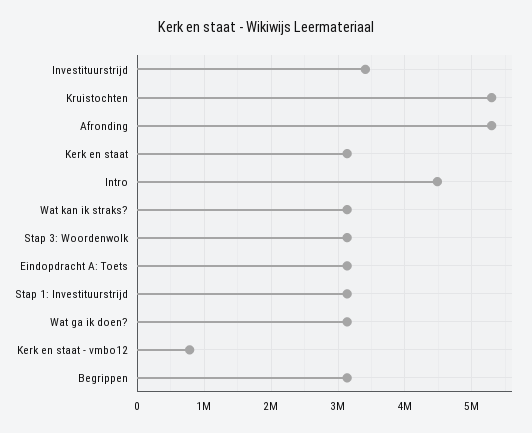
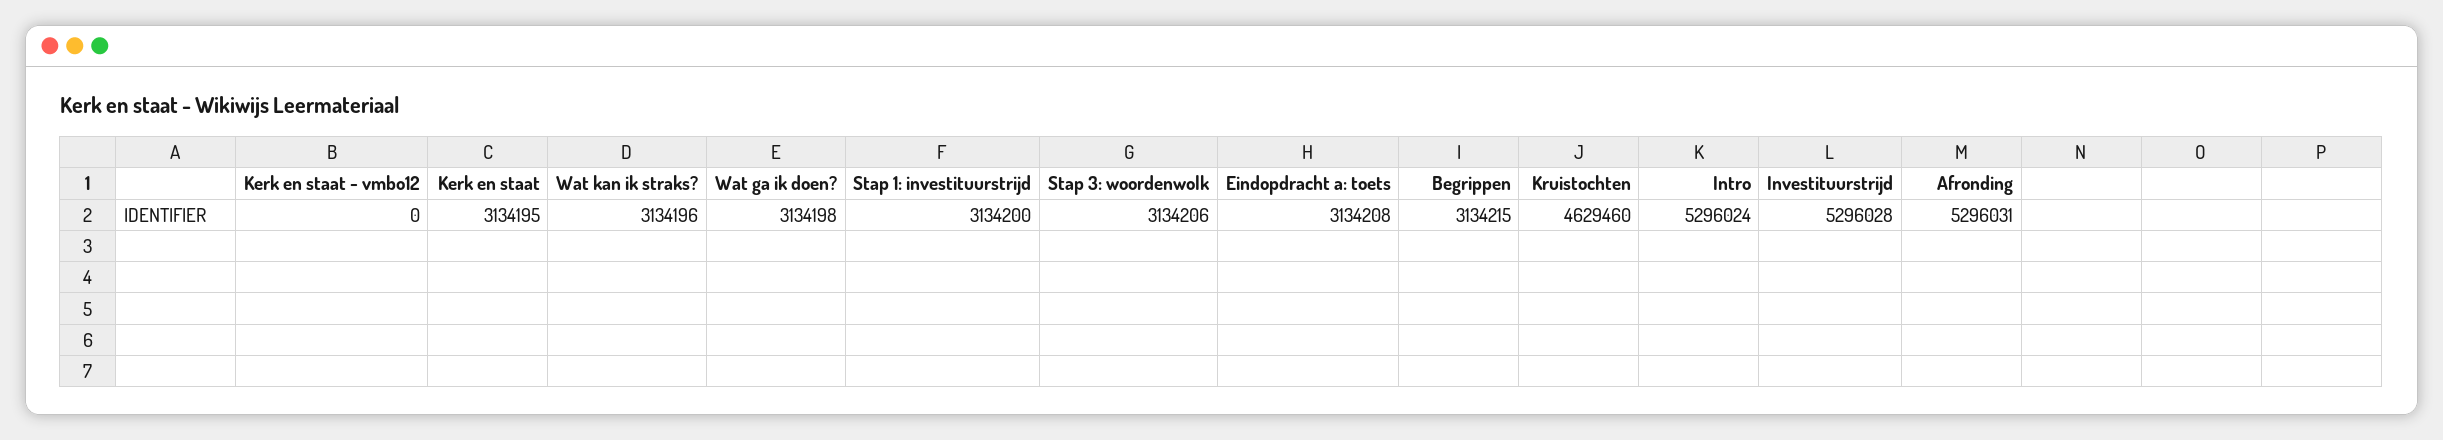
Investituurstrijd: 3400000 -> 5296028
Kruistochten: 5300000 -> 4629460
Intro: 4500000 -> 5296024
Kerk en staat - vmbo12: 800000 -> 0

